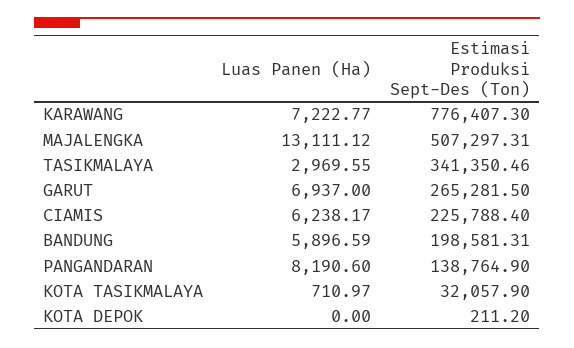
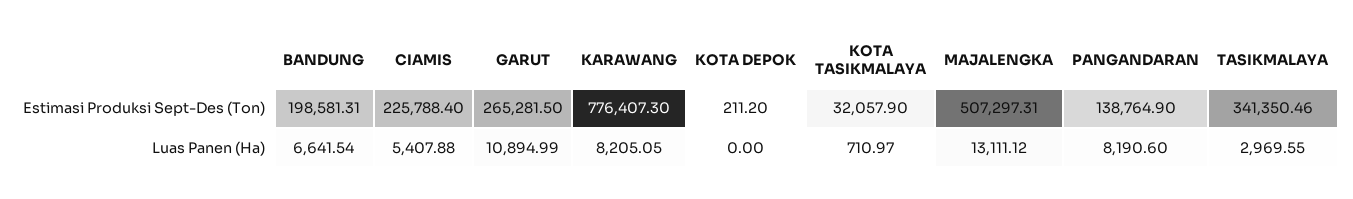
Luas Panen (Ha), KARAWANG: 7222.77 -> 8205.05
Luas Panen (Ha), GARUT: 6937 -> 10894.99
Luas Panen (Ha), CIAMIS: 6238.17 -> 5407.88
Luas Panen (Ha), BANDUNG: 5896.59 -> 6641.54

